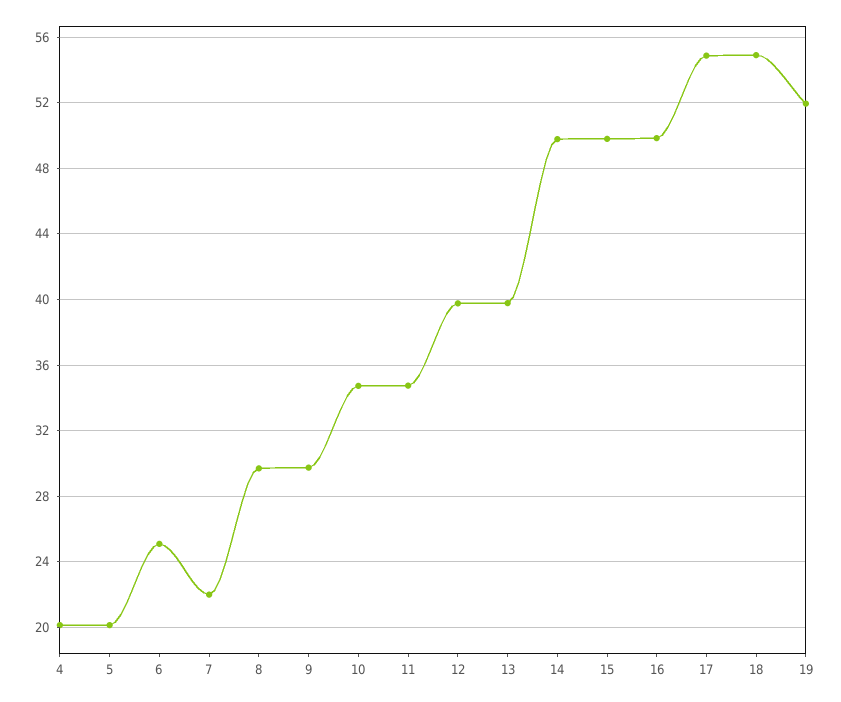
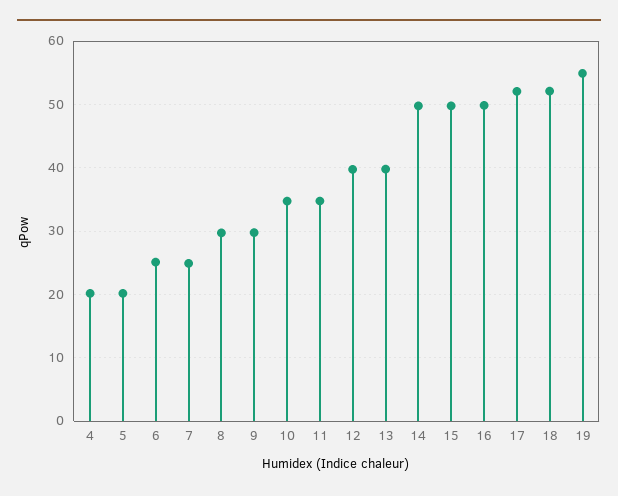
7: 22 -> 25
17: 55 -> 52
18: 55 -> 52
19: 52 -> 55

